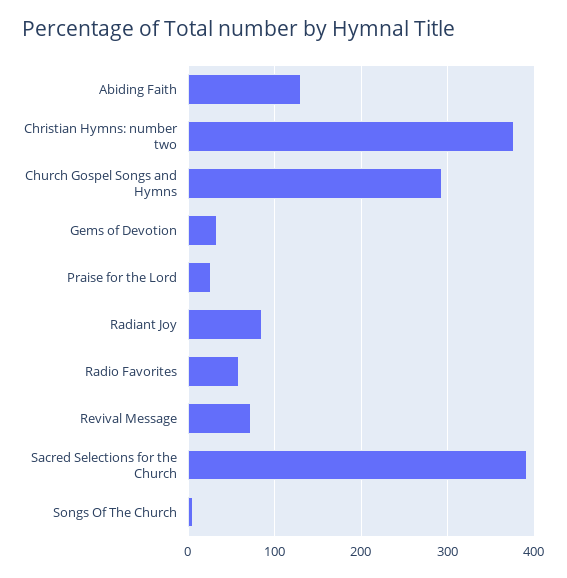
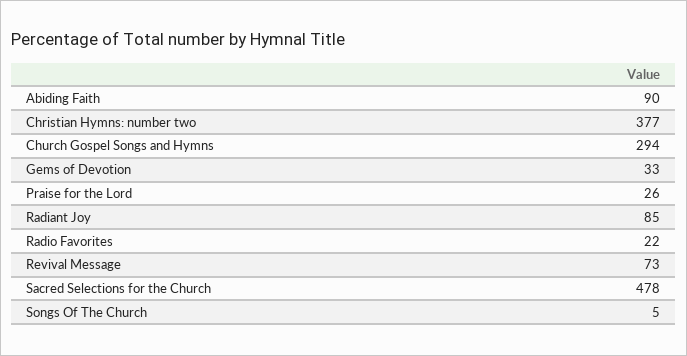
Abiding Faith: 130 -> 90
Radio Favorites: 60 -> 22
Sacred Selections for the Church: 390 -> 478

